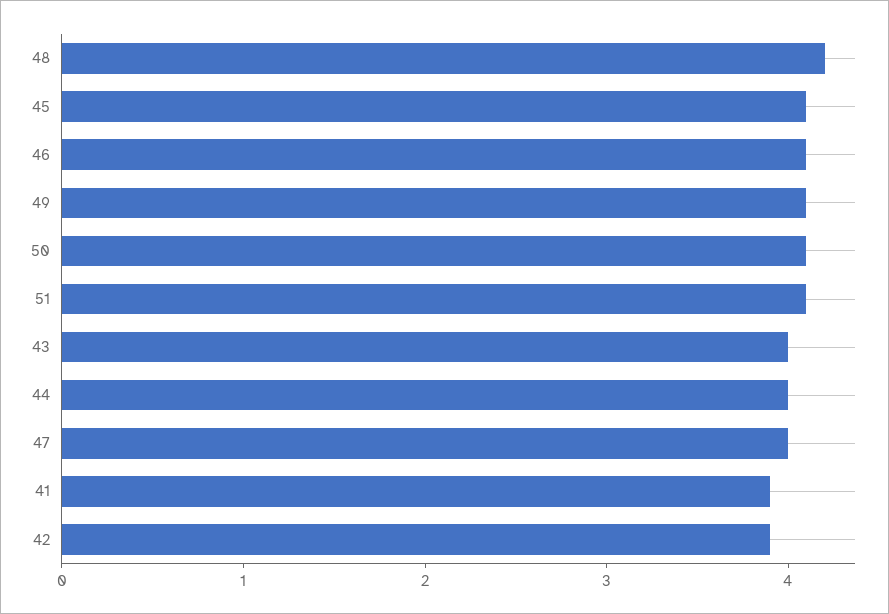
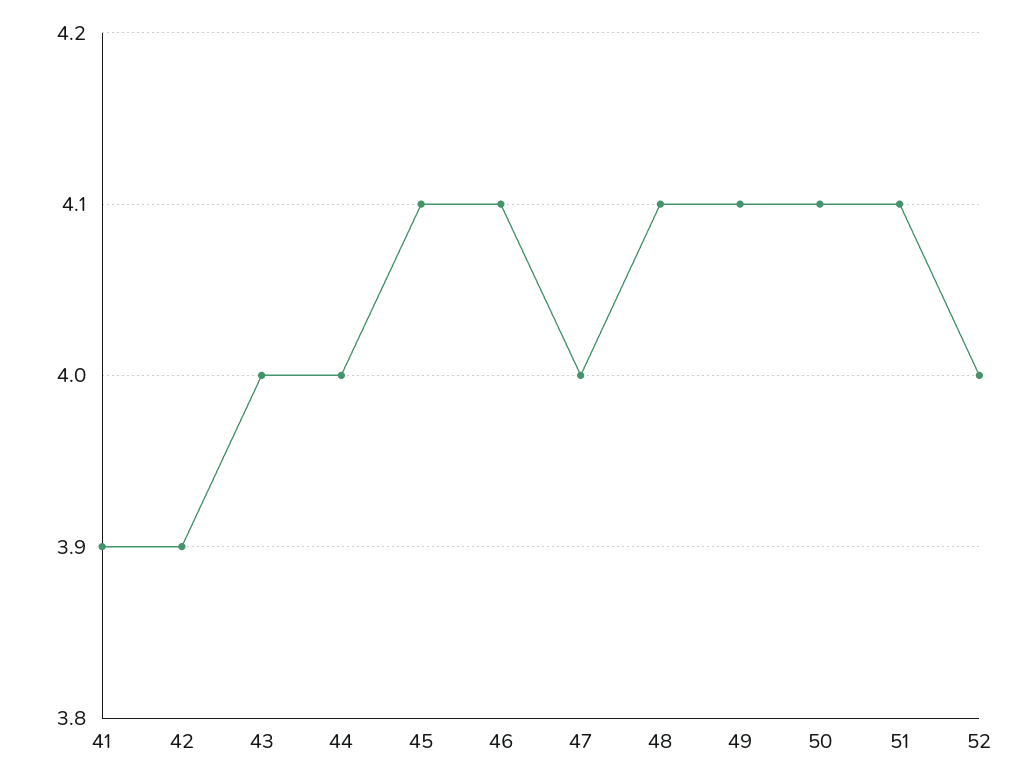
48: 4.2 -> 4.1
52: none -> 4

